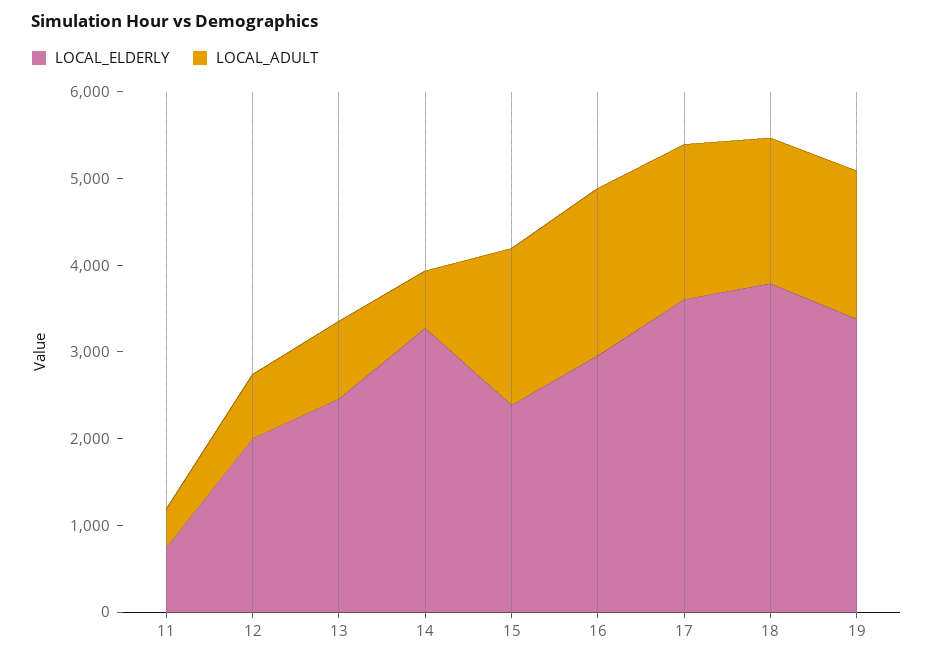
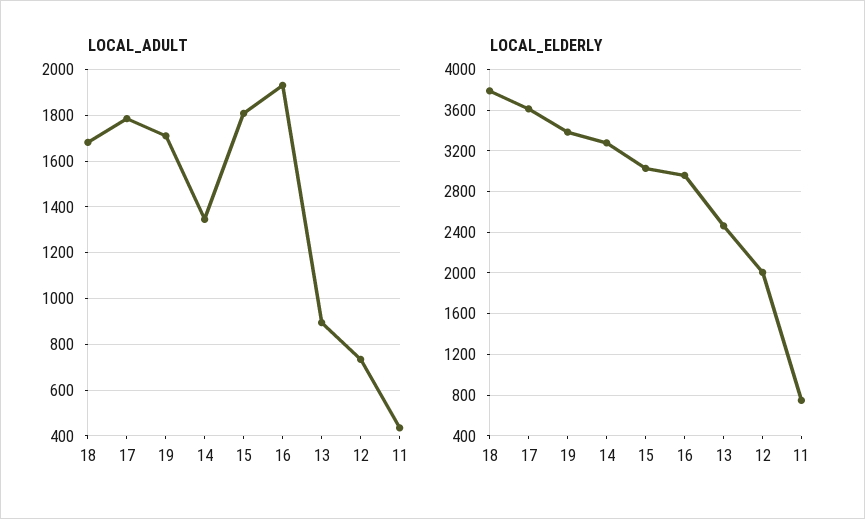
LOCAL_ADULT, 14: 600 -> 1350
LOCAL_ELDERLY, 15: 2400 -> 3000

